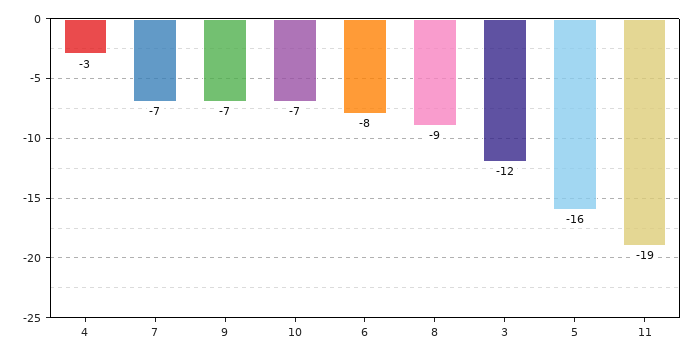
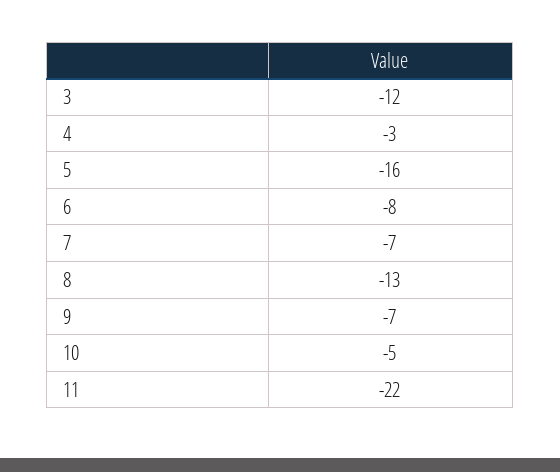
10: -7 -> -5
8: -9 -> -13
11: -19 -> -22

